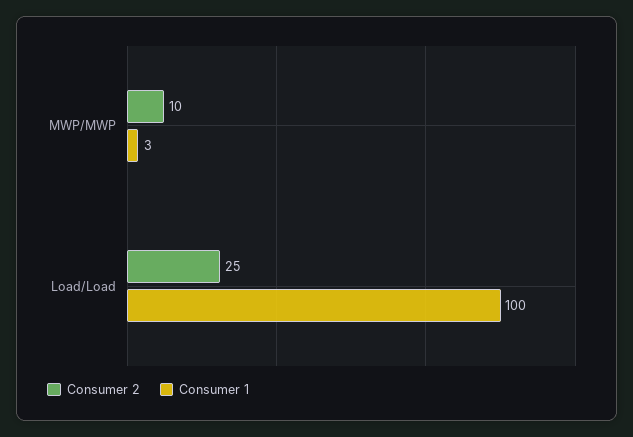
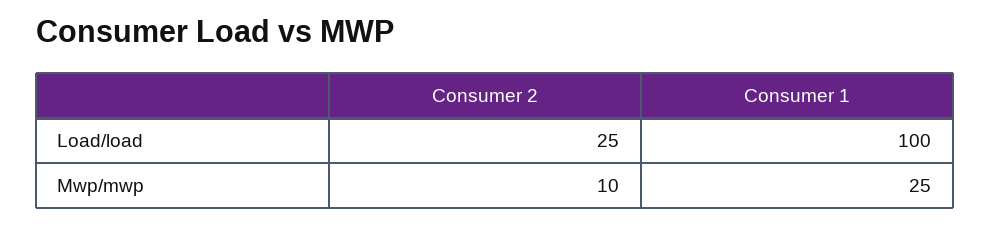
Consumer 1, MWP/MWP: 3 -> 25

